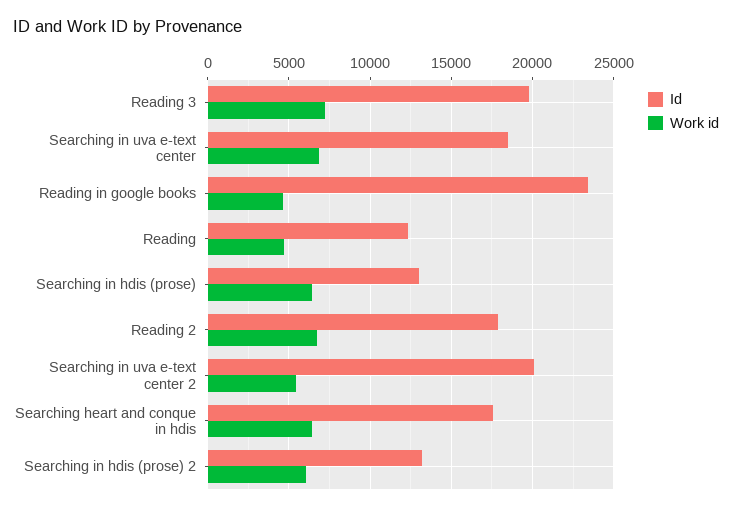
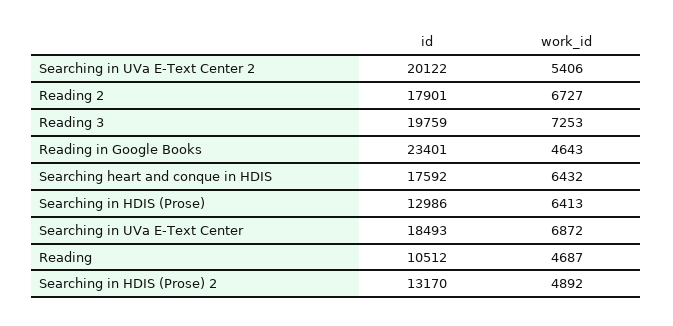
Id, Reading: 12500 -> 10512
Work id, Searching in hdis (prose) 2: 6000 -> 4892

